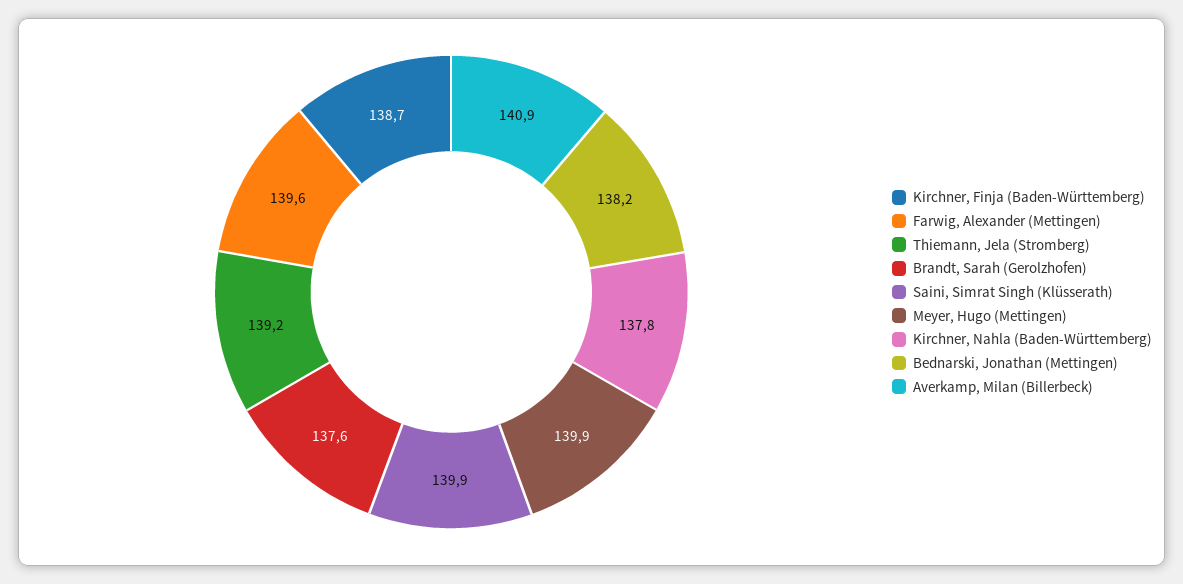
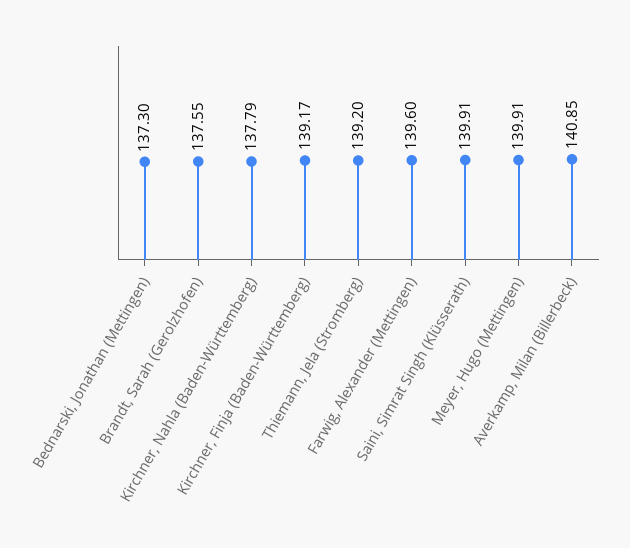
Kirchner, Finja (Baden-Württemberg): 138.7 -> 139.17
Bednarski, Jonathan (Mettingen): 138.2 -> 137.3

